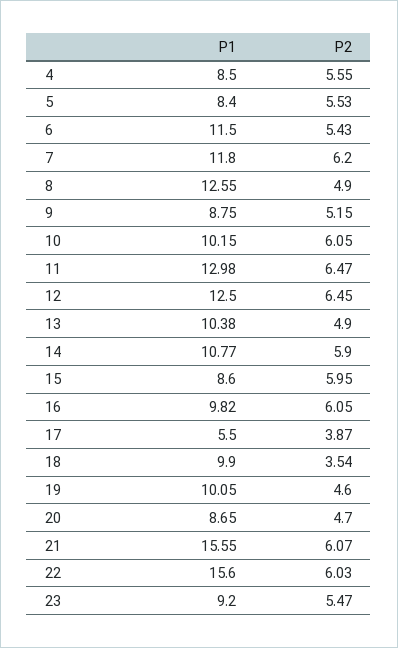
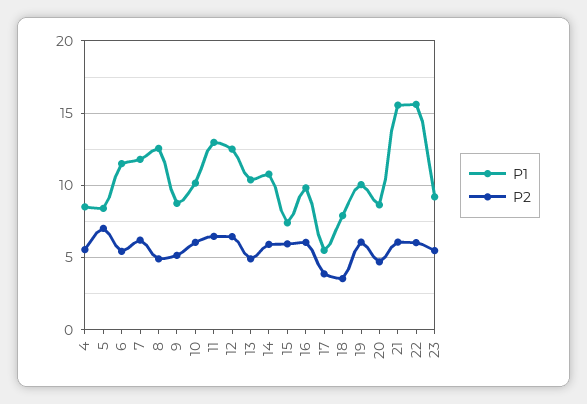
P2, 5: 5.53 -> 7
P1, 15: 8.6 -> 7.5
P1, 18: 9.9 -> 8
P2, 19: 4.6 -> 6

